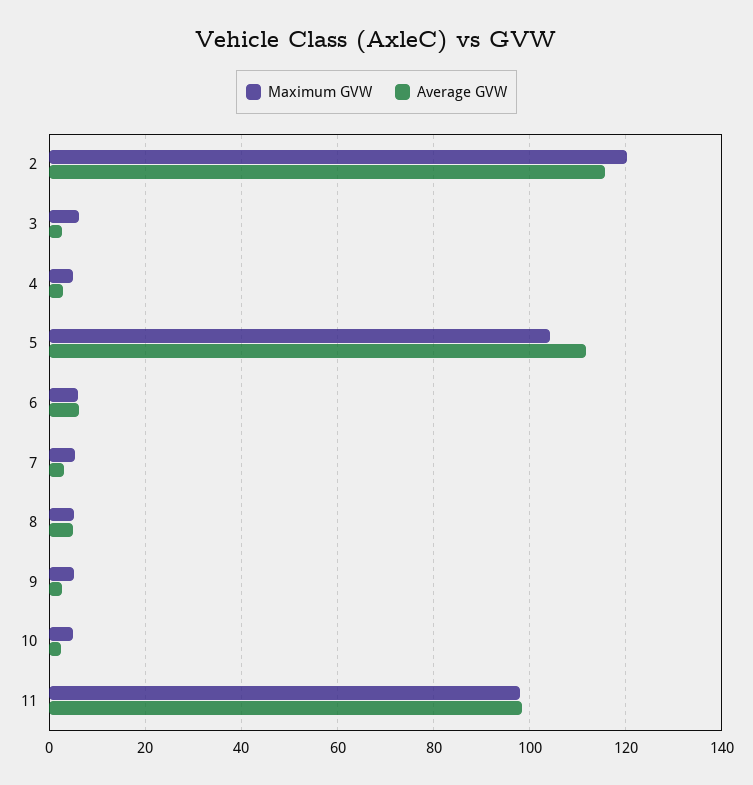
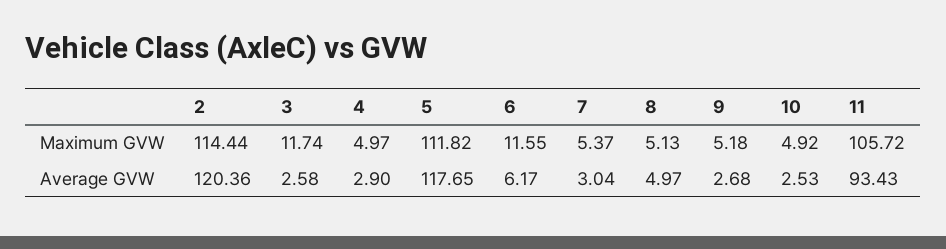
Maximum GVW, 2: 120 -> 114.44
Average GVW, 2: 116 -> 120.36
Maximum GVW, 3: 6 -> 11.74
Maximum GVW, 5: 104 -> 111.82
Average GVW, 5: 112 -> 117.65
Maximum GVW, 6: 6 -> 11.55
Maximum GVW, 11: 98 -> 105.72
Average GVW, 11: 98 -> 93.43

